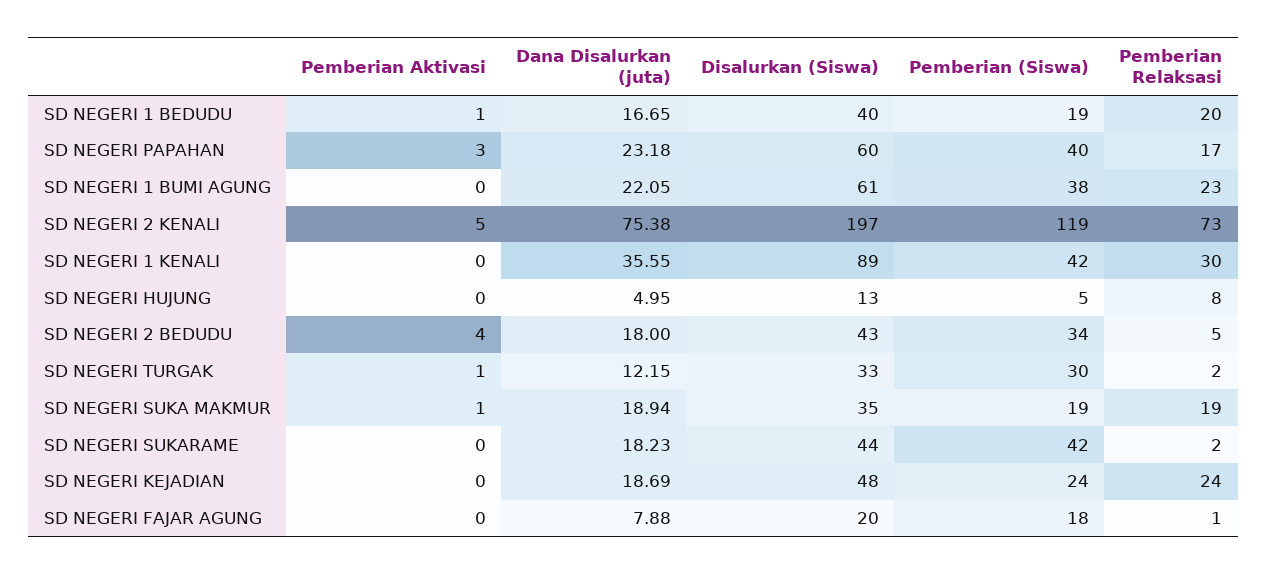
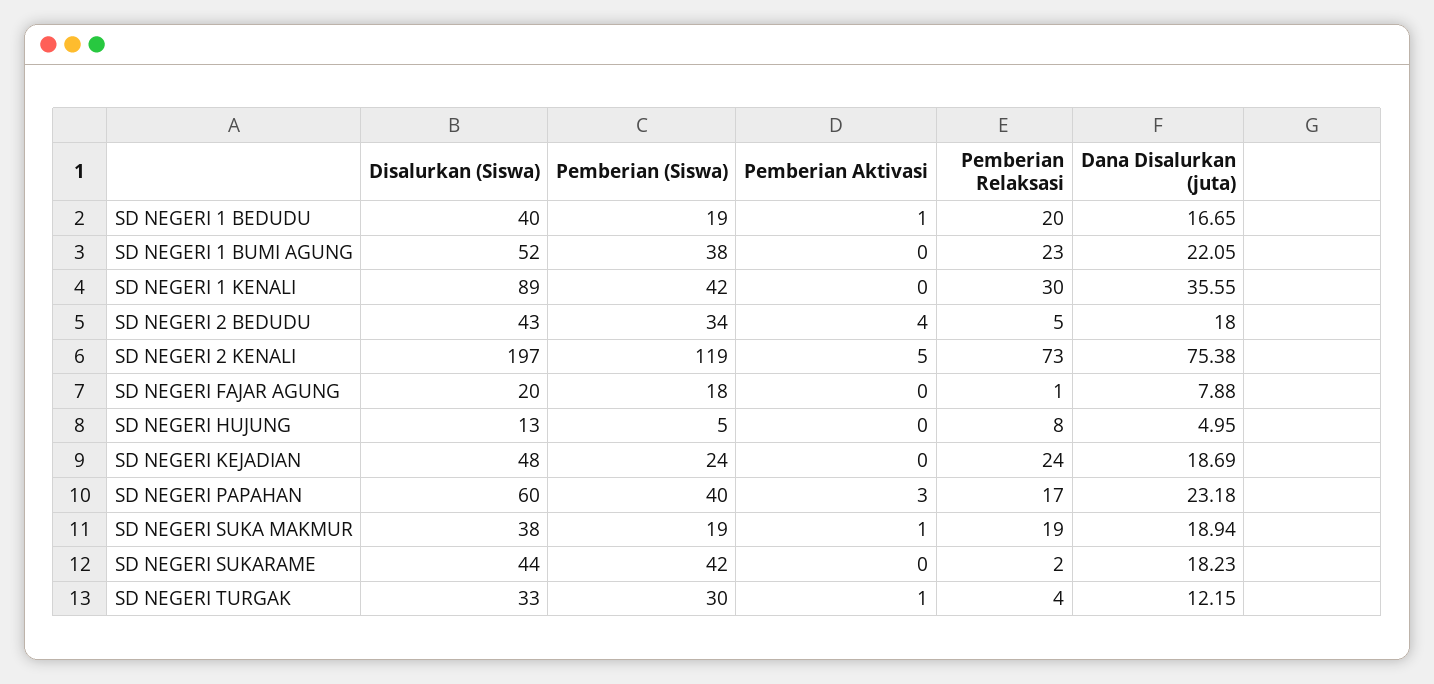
Disalurkan (Siswa), SD NEGERI 1 BUMI AGUNG: 61 -> 52
Pemberian Relaksasi, SD NEGERI TURGAK: 2 -> 4
Disalurkan (Siswa), SD NEGERI SUKA MAKMUR: 35 -> 38

